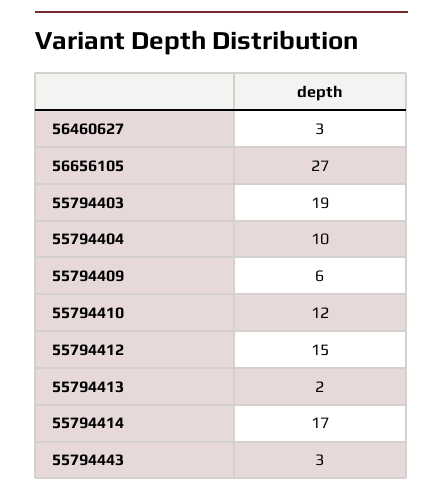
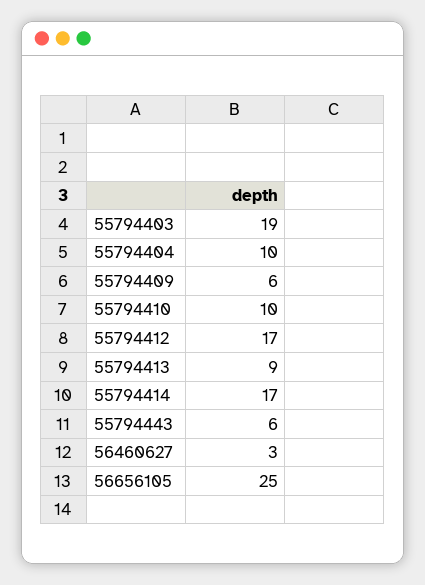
56656105: 27 -> 25
55794410: 12 -> 10
55794412: 15 -> 17
55794413: 2 -> 9
55794443: 3 -> 6

